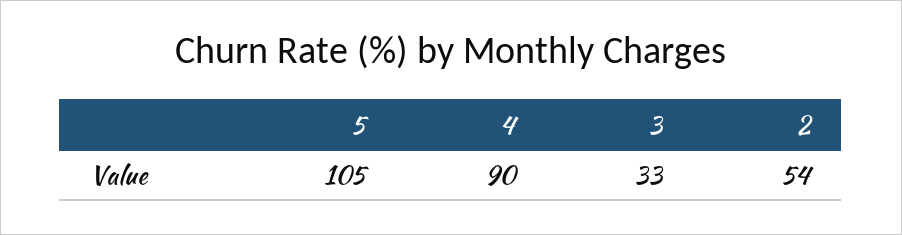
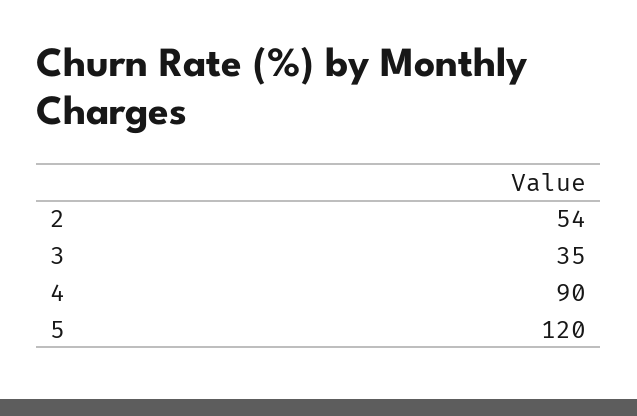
5: 105 -> 120
3: 33 -> 35

